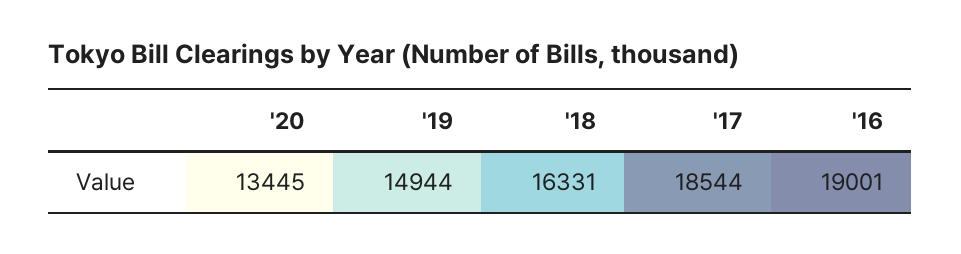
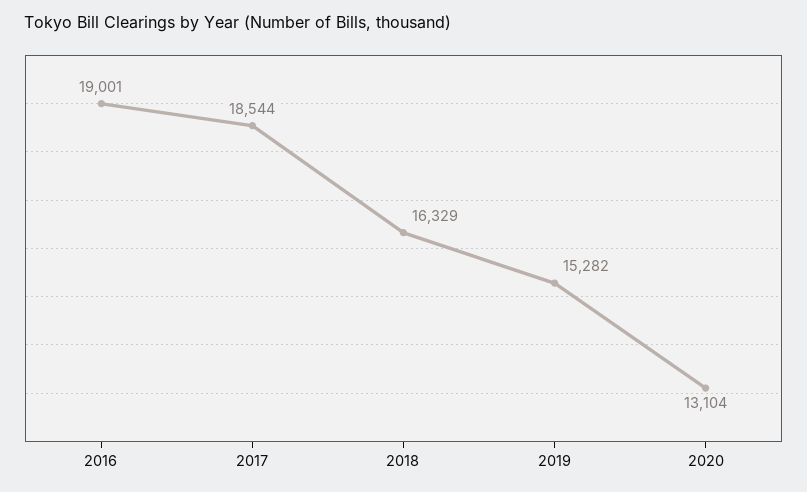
'20: 13445 -> 13104
'19: 14944 -> 15282
'18: 16331 -> 16329

